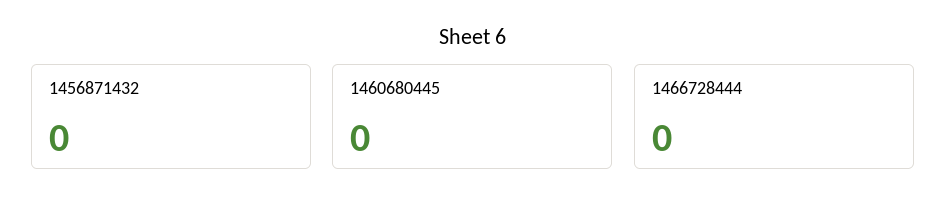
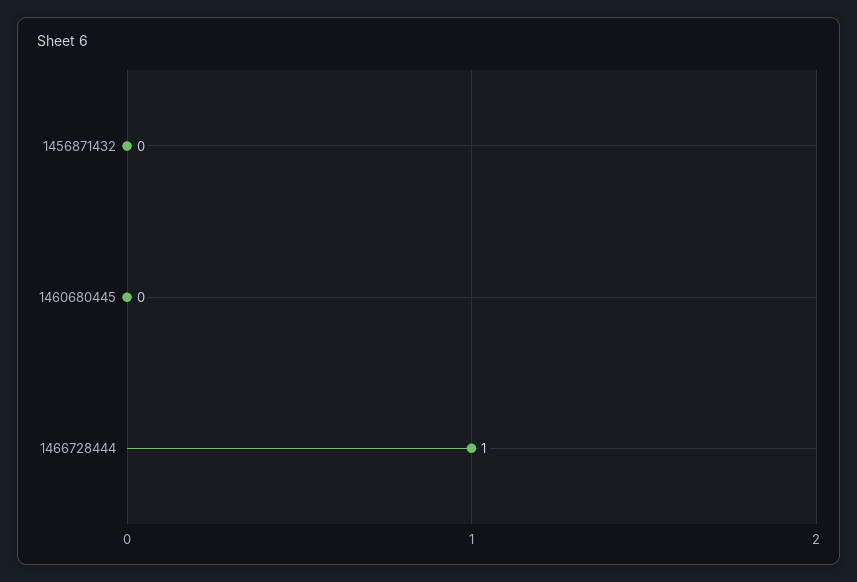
1466728444: 0 -> 1

